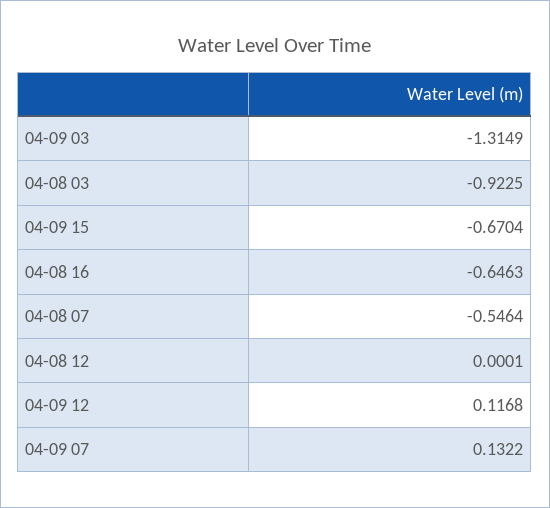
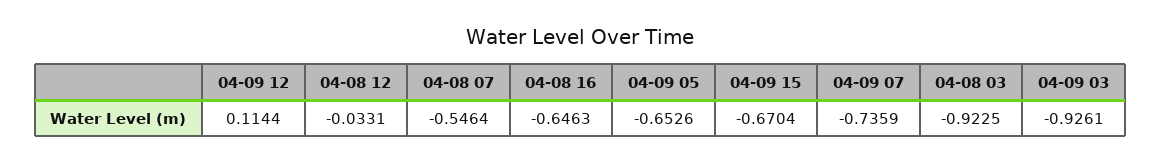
04-09 03: -1.3149 -> -0.9261
04-08 12: 0.0001 -> -0.0331
04-09 12: 0.1168 -> 0.1144
04-09 07: 0.1322 -> -0.7359
04-09 05: none -> -0.6526

